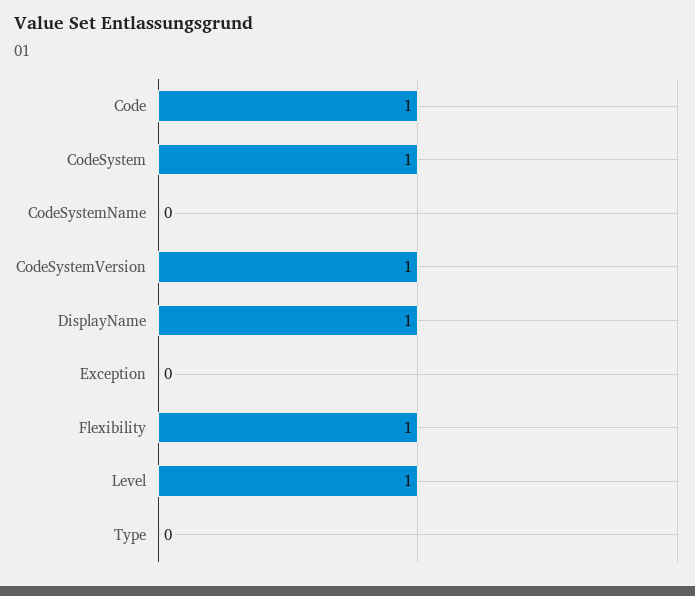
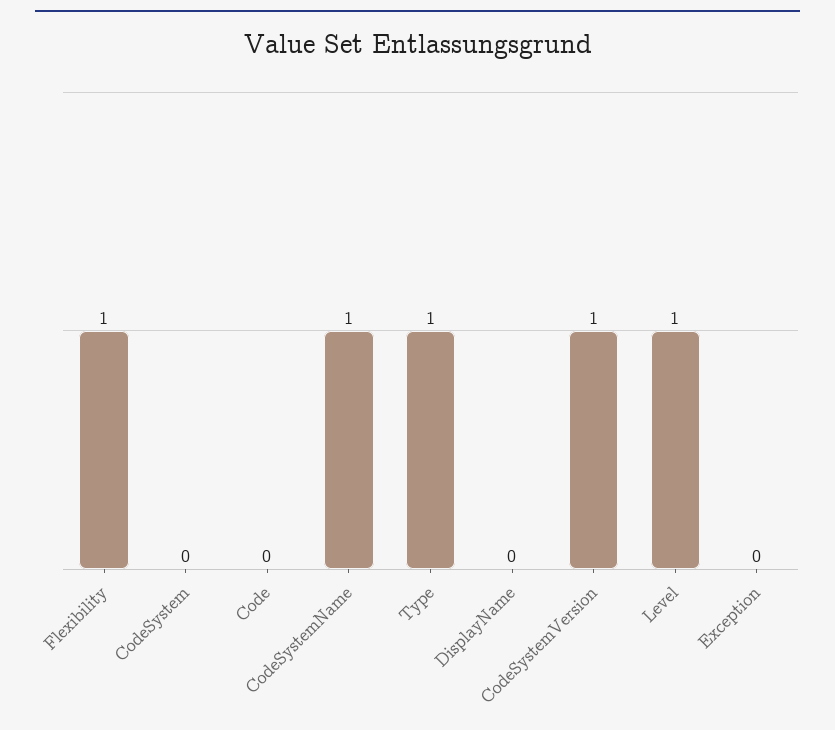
Code: 1 -> 0
CodeSystem: 1 -> 0
CodeSystemName: 0 -> 1
DisplayName: 1 -> 0
Type: 0 -> 1

